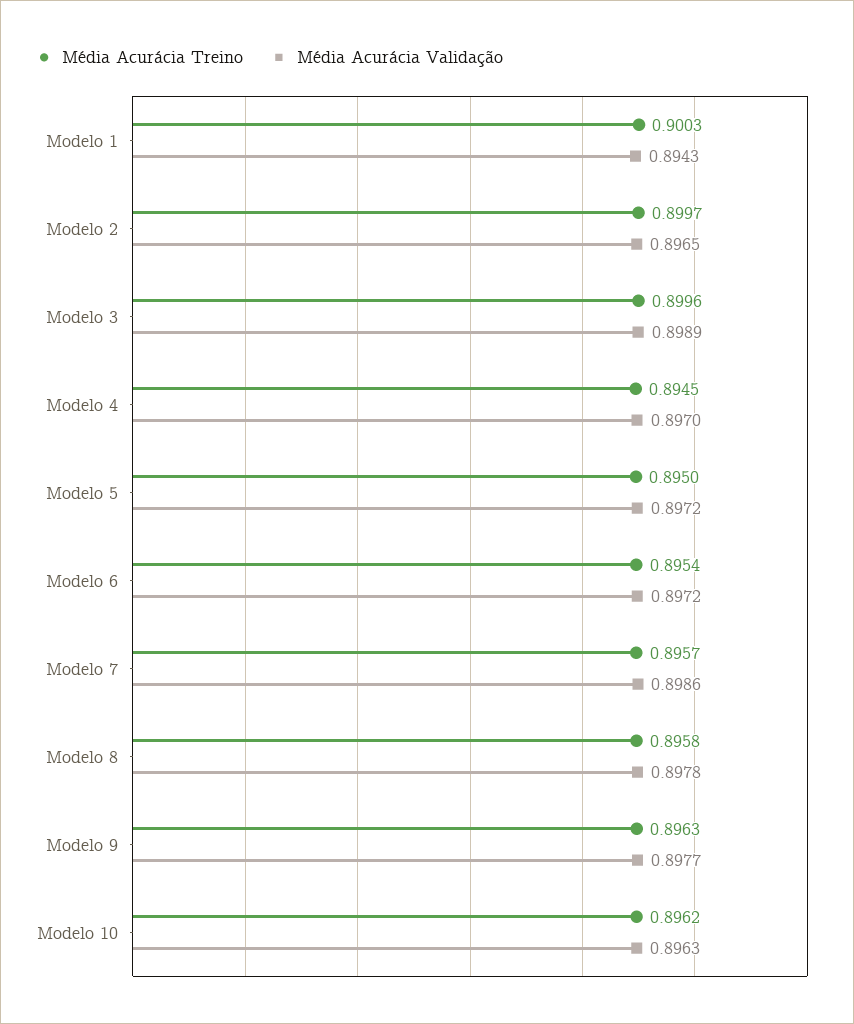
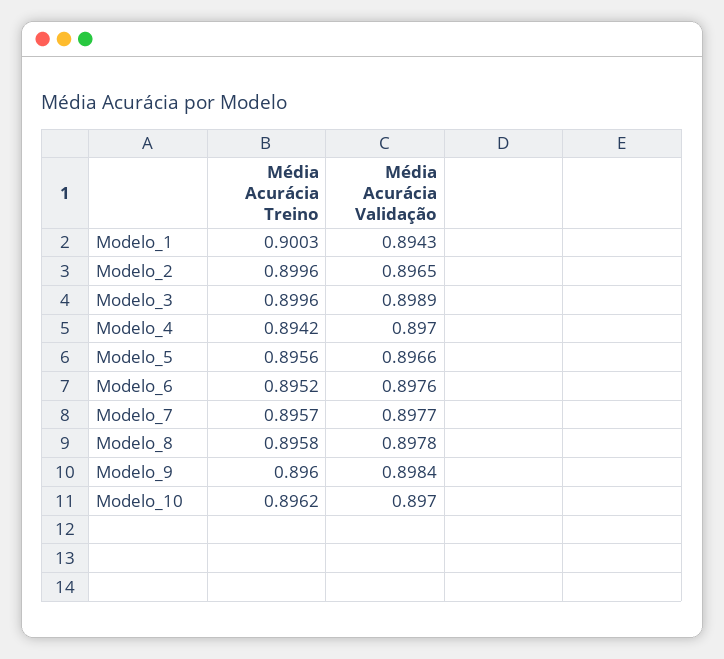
Média Acurácia Treino, Modelo 2: 0.8997 -> 0.8996
Média Acurácia Treino, Modelo 4: 0.8945 -> 0.8942
Média Acurácia Treino, Modelo 5: 0.895 -> 0.8956
Média Acurácia Validação, Modelo 5: 0.8972 -> 0.8966
Média Acurácia Treino, Modelo 6: 0.8954 -> 0.8952
Média Acurácia Validação, Modelo 6: 0.8972 -> 0.8976
Média Acurácia Validação, Modelo 7: 0.8986 -> 0.8977
Média Acurácia Treino, Modelo 9: 0.8963 -> 0.896
Média Acurácia Validação, Modelo 9: 0.8977 -> 0.8984
Média Acurácia Validação, Modelo 10: 0.8963 -> 0.897

